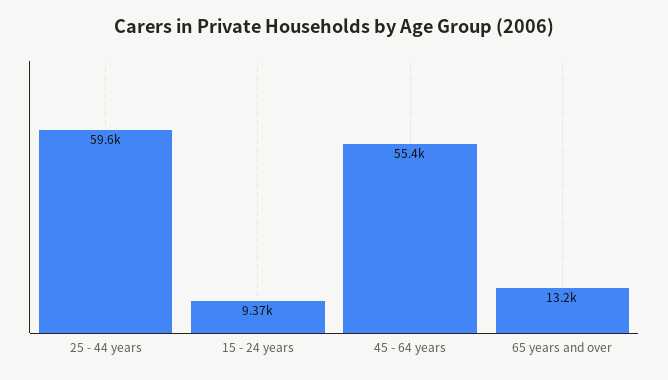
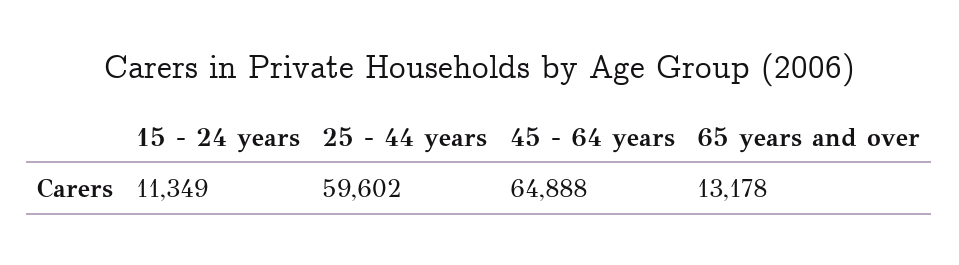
15 - 24 years: 9370 -> 11349
45 - 64 years: 55400 -> 64888

